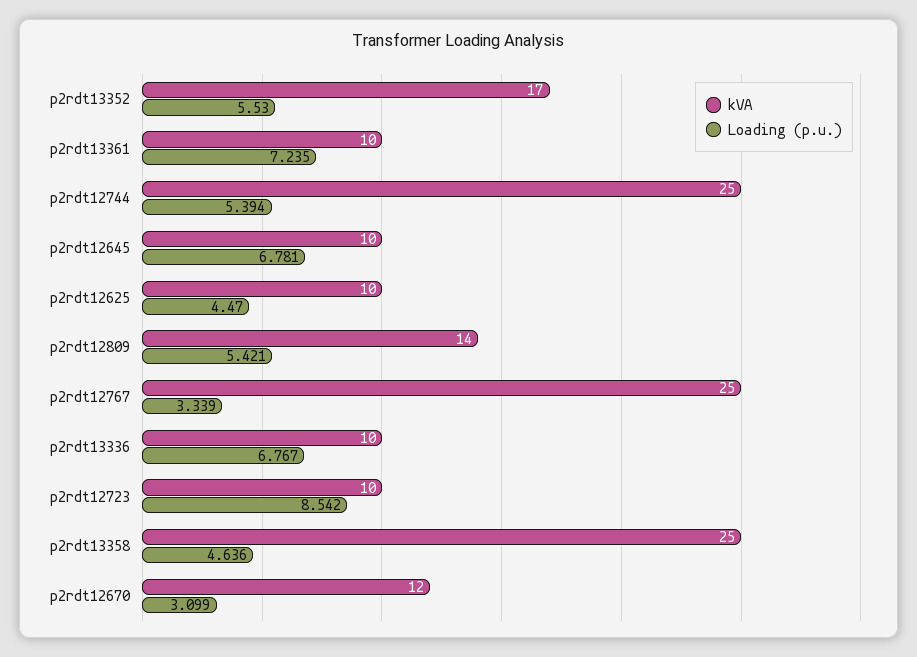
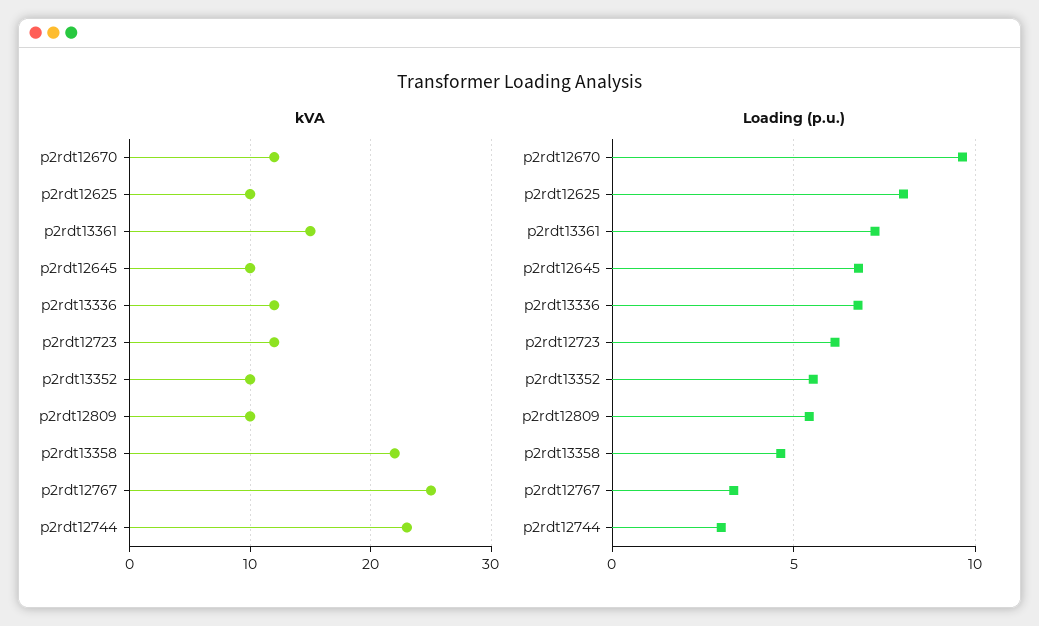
kVA, p2rdt13352: 17 -> 10
kVA, p2rdt13361: 10 -> 15
kVA, p2rdt12744: 25 -> 23
Loading (p.u.), p2rdt12744: 5.394 -> 3
Loading (p.u.), p2rdt12625: 4.47 -> 8
kVA, p2rdt12809: 14 -> 10
kVA, p2rdt13336: 10 -> 12
kVA, p2rdt12723: 10 -> 12
Loading (p.u.), p2rdt12723: 8.542 -> 6
kVA, p2rdt13358: 25 -> 22
Loading (p.u.), p2rdt12670: 3.099 -> 9.5

